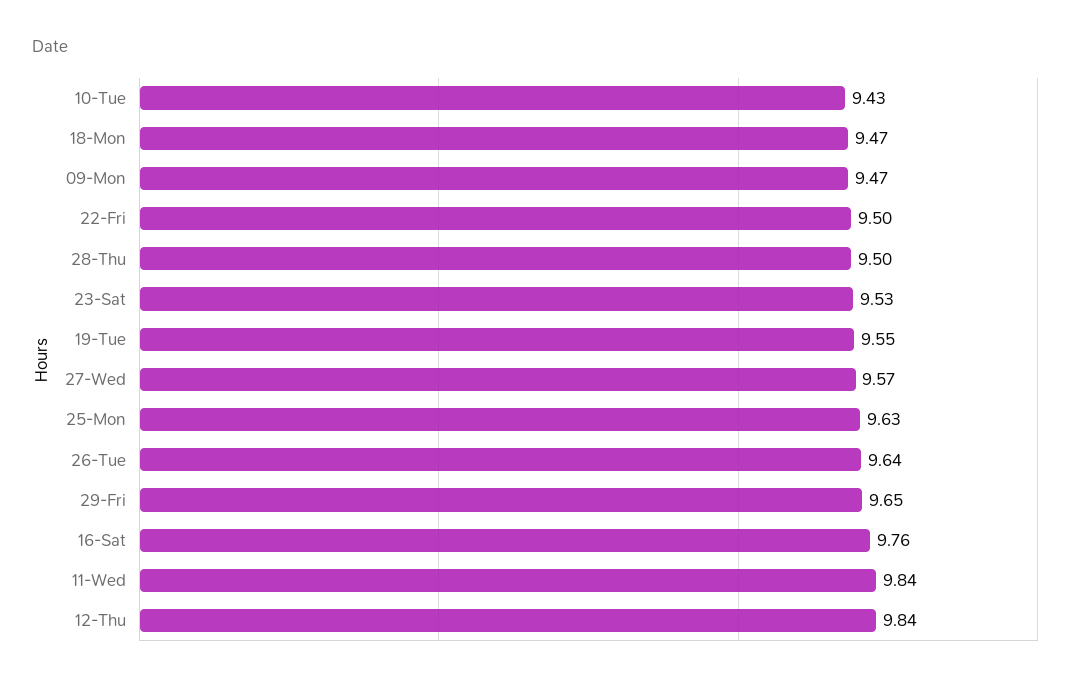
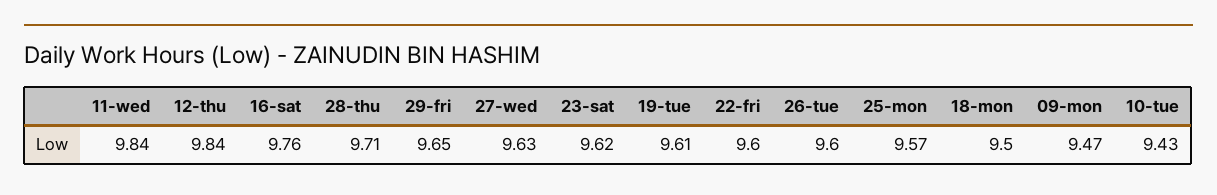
18-Mon: 9.47 -> 9.5
22-Fri: 9.5 -> 9.6
28-Thu: 9.5 -> 9.71
23-Sat: 9.53 -> 9.62
19-Tue: 9.55 -> 9.61
27-Wed: 9.57 -> 9.63
25-Mon: 9.63 -> 9.57
26-Tue: 9.64 -> 9.6

